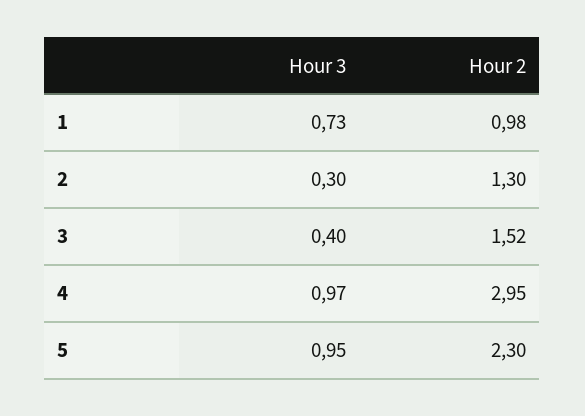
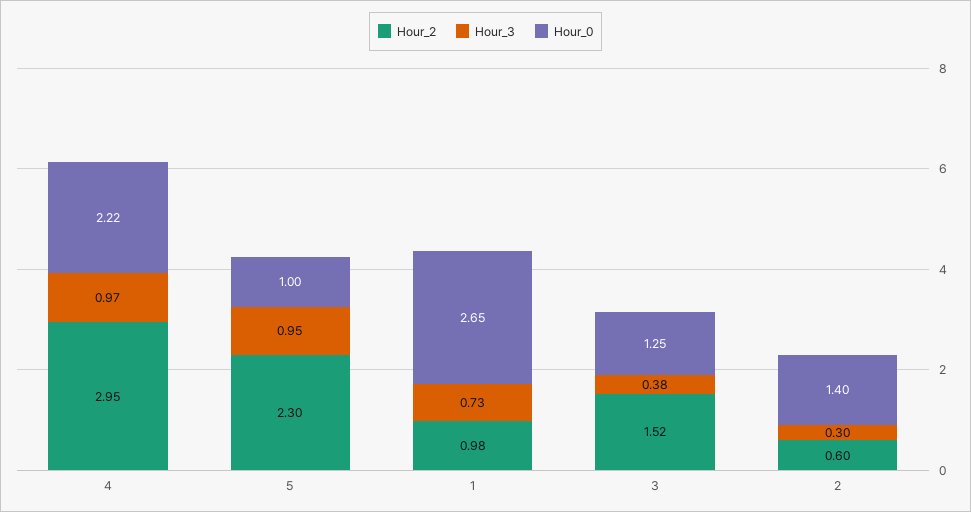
Hour 2, 2: 1.3 -> 0.6
Hour 3, 3: 0.4 -> 0.38
Hour_0, 4: none -> 2.22
Hour_0, 5: none -> 1
Hour_0, 1: none -> 2.65
Hour_0, 3: none -> 1.25
Hour_0, 2: none -> 1.4

